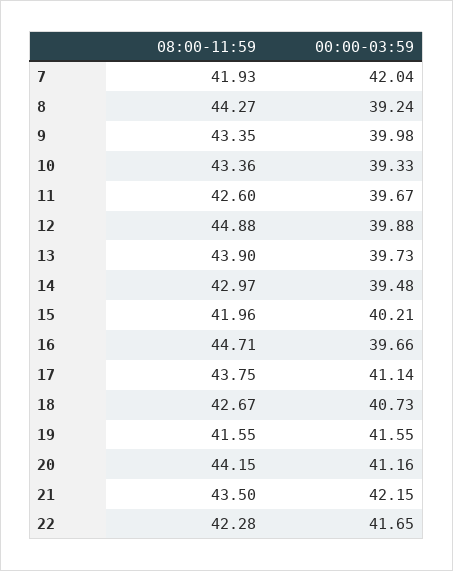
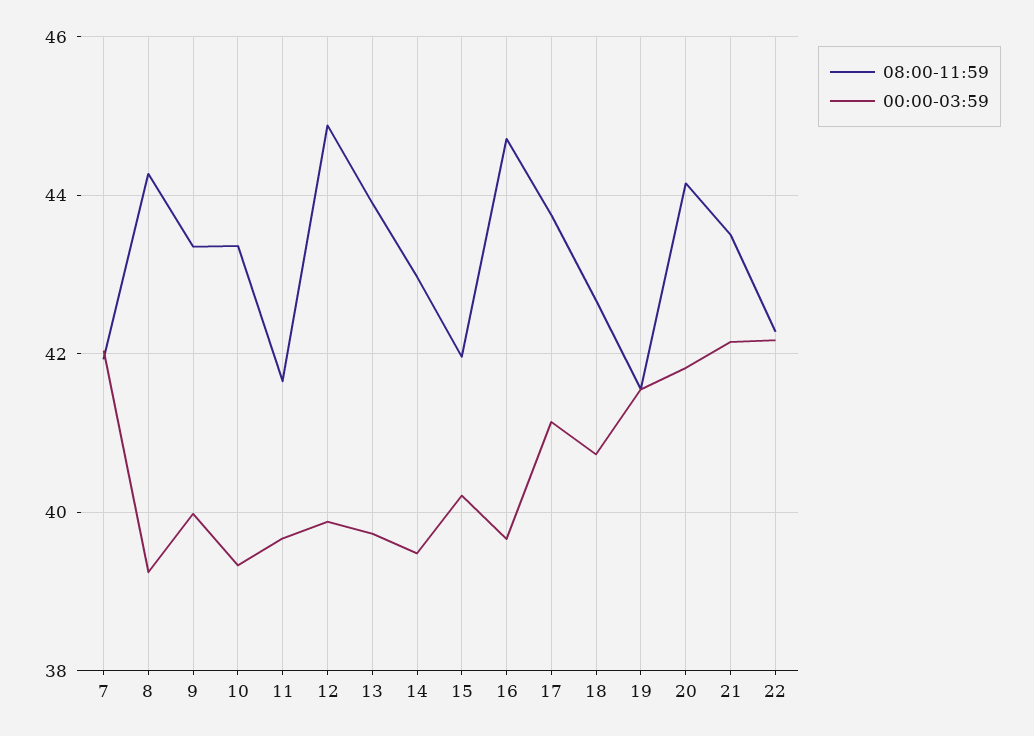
08:00-11:59, 11: 42.6 -> 41.6
00:00-03:59, 20: 41.16 -> 41.8
00:00-03:59, 22: 41.65 -> 42.2

